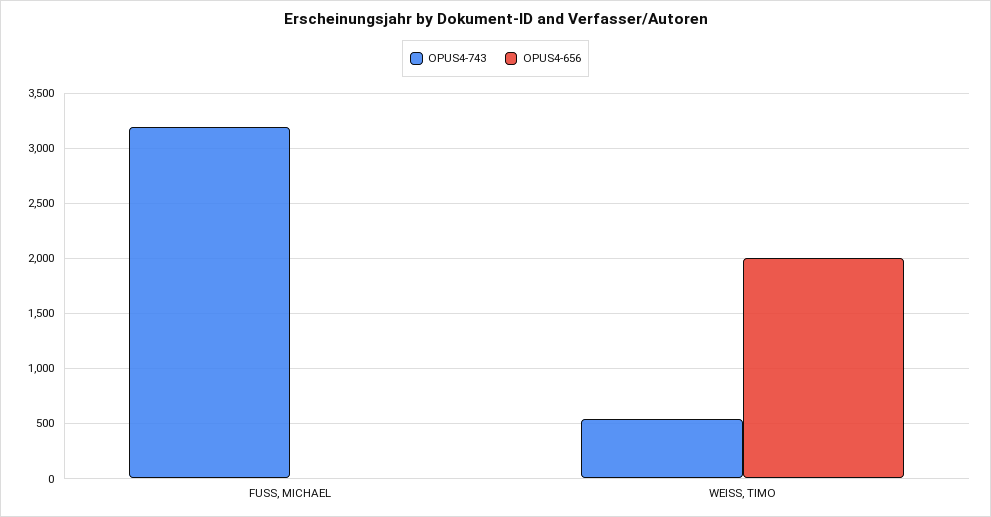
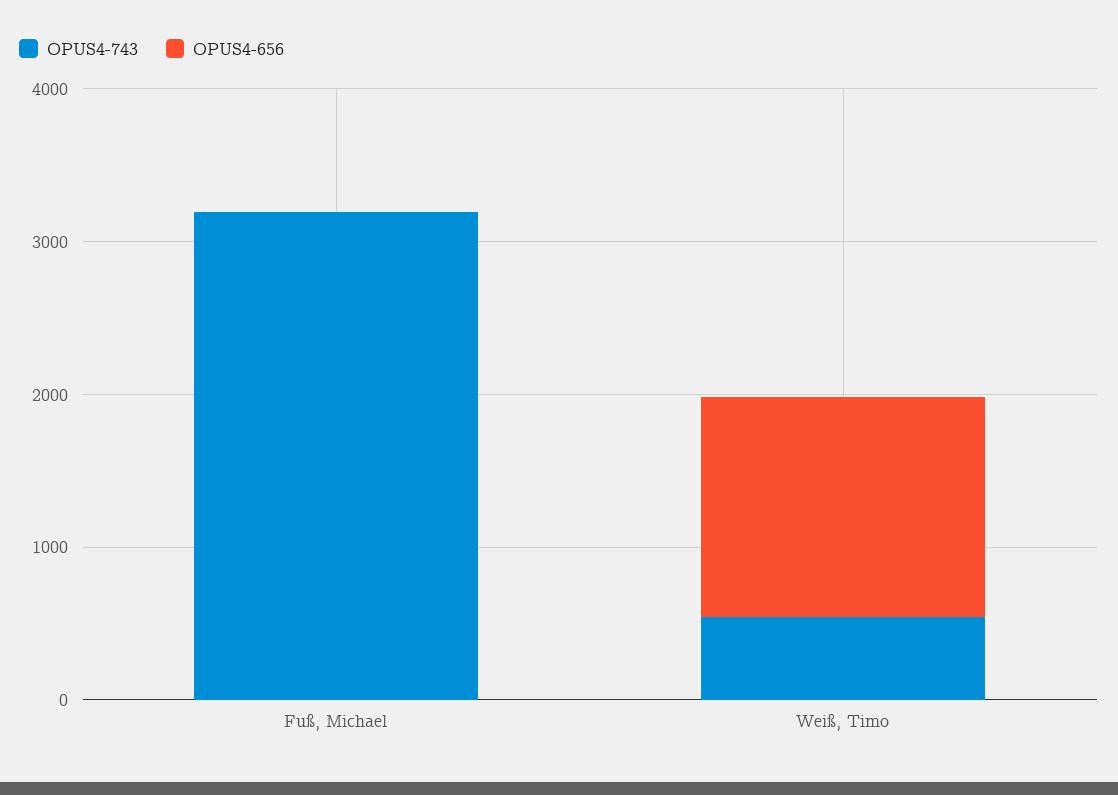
OPUS4-656, WEISS, TIMO: 2000 -> 1400

